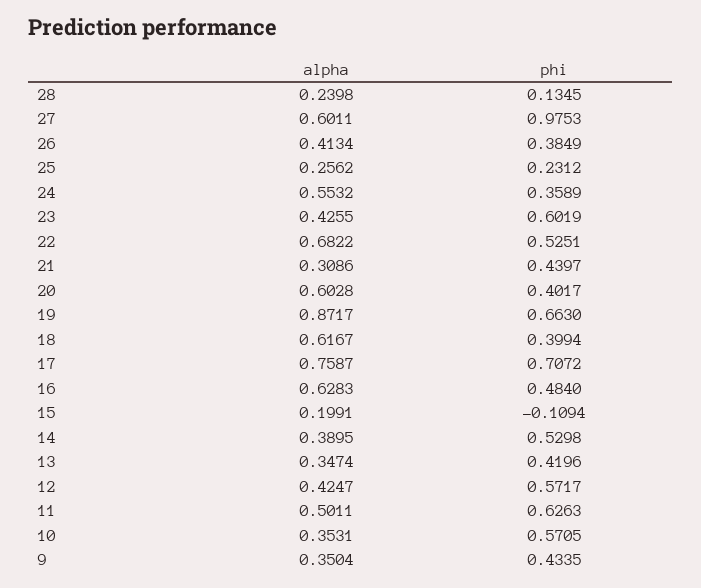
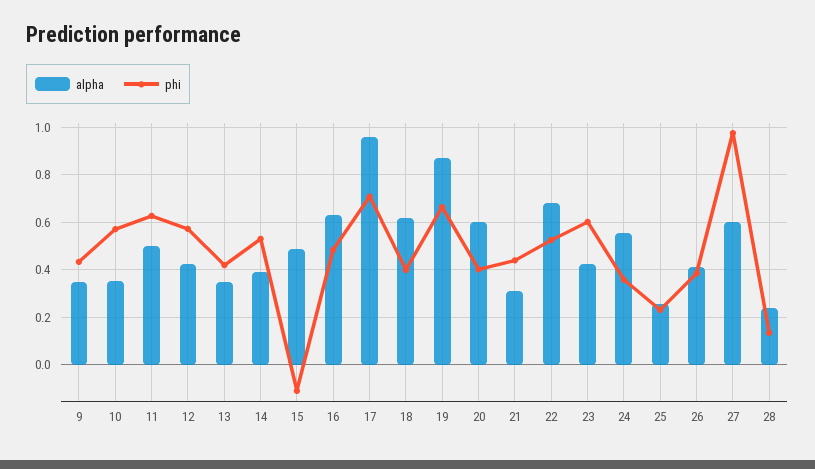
alpha, 17: 0.7587 -> 0.95
alpha, 15: 0.1991 -> 0.5

